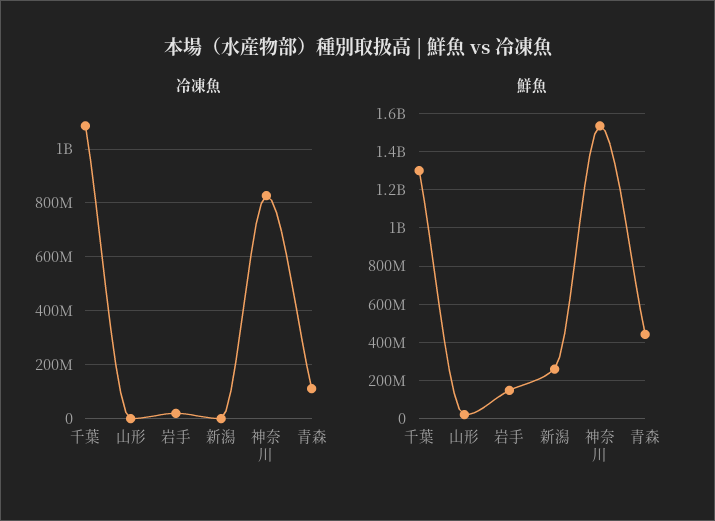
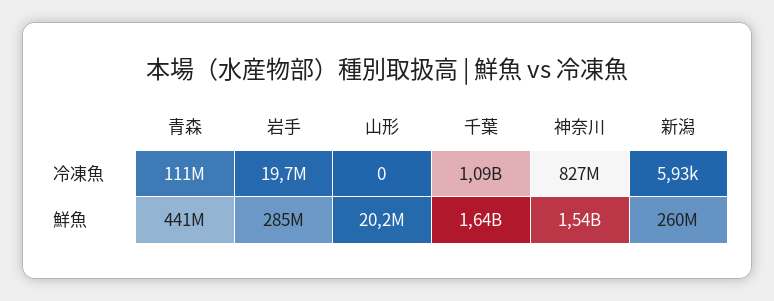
鮮魚, 千葉: 1300000000 -> 1640000000
鮮魚, 岩手: 150000000 -> 285000000

